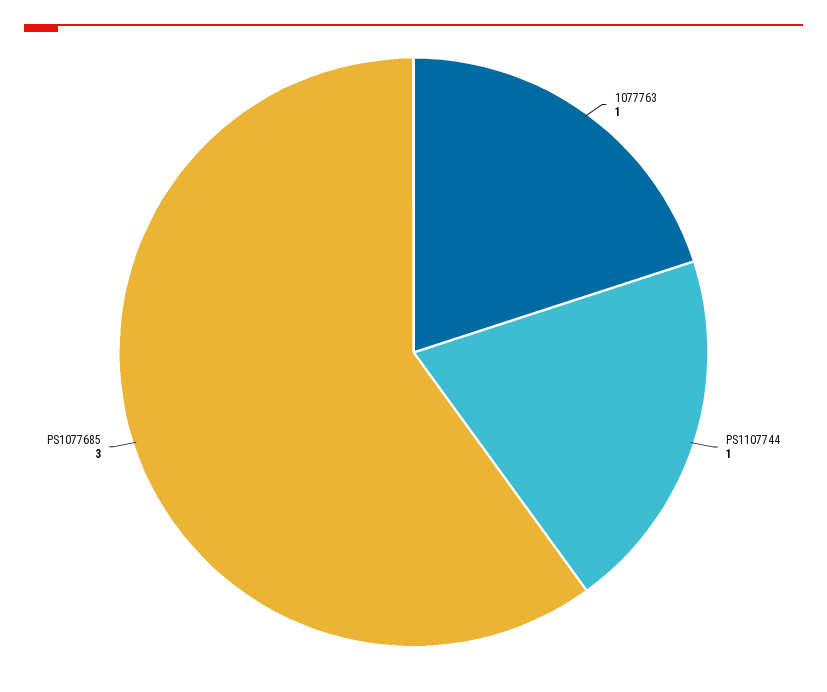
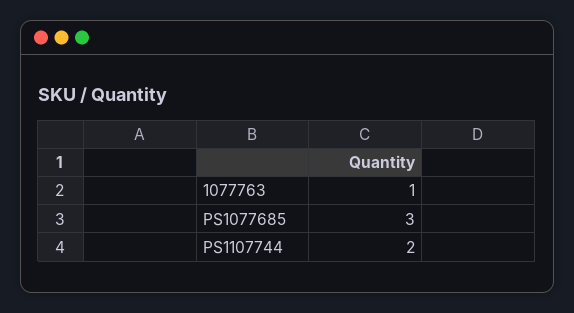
PS1107744: 1 -> 2

